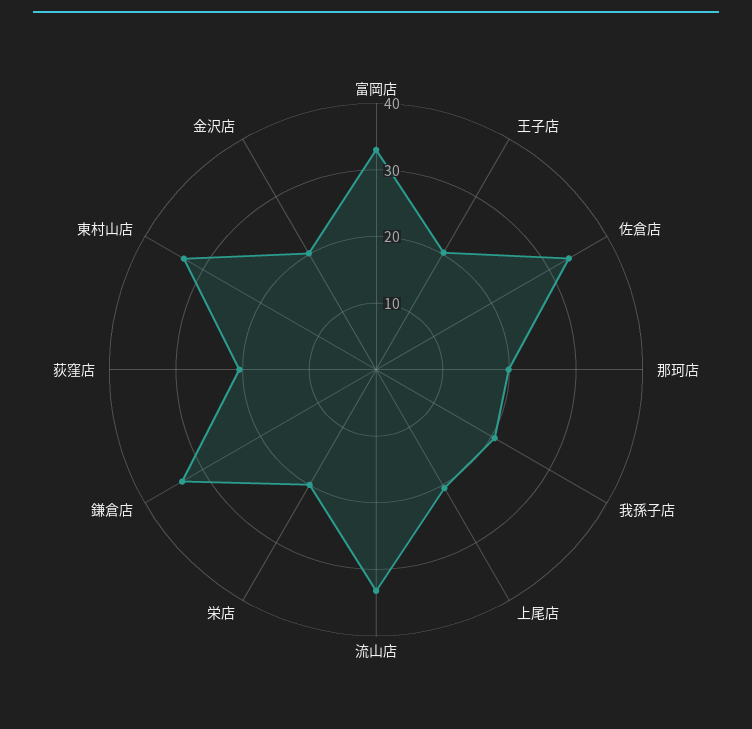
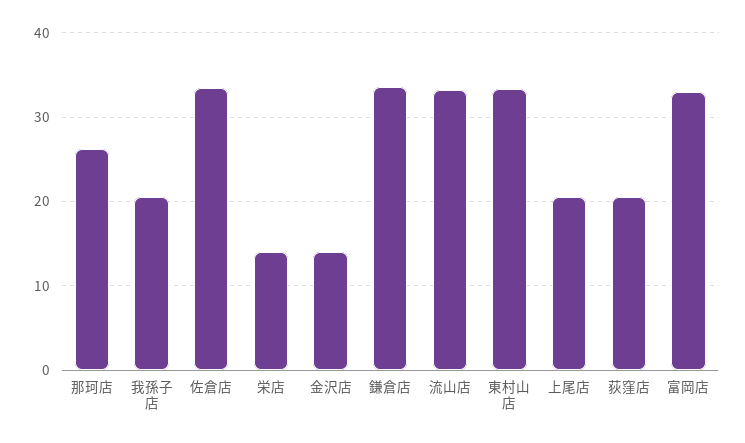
王子店: 20 -> none
那珂店: 20 -> 26
栄店: 20 -> 14
金沢店: 20 -> 14

